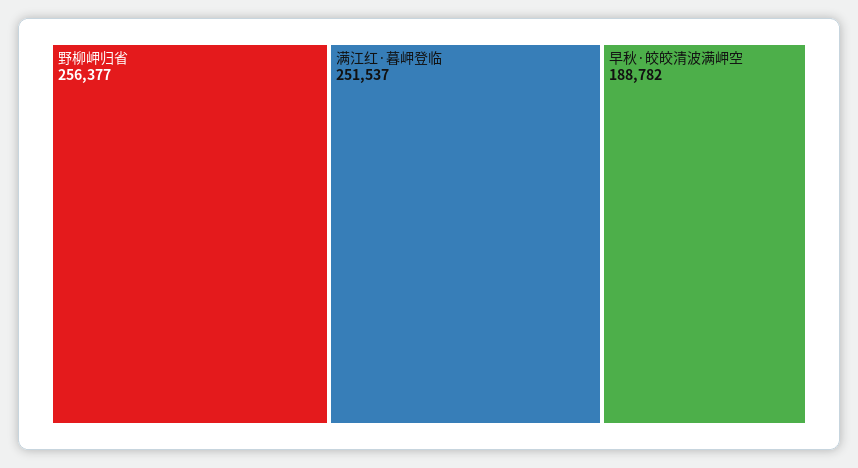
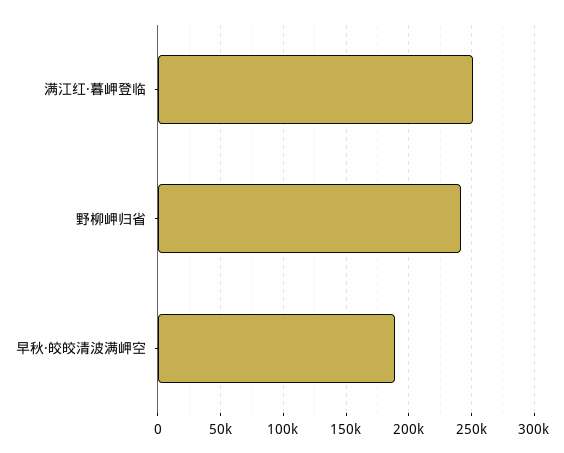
野柳岬归省: 256377 -> 240000

